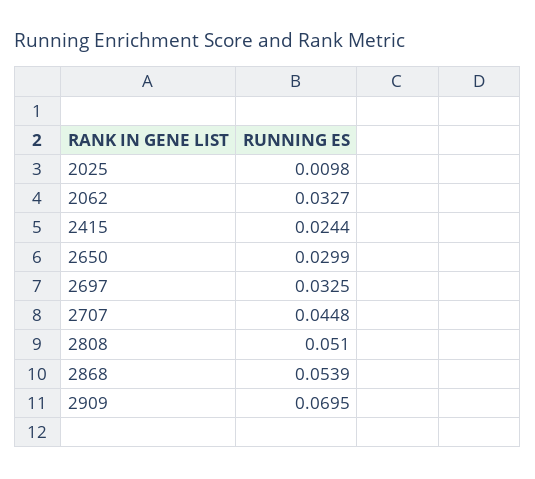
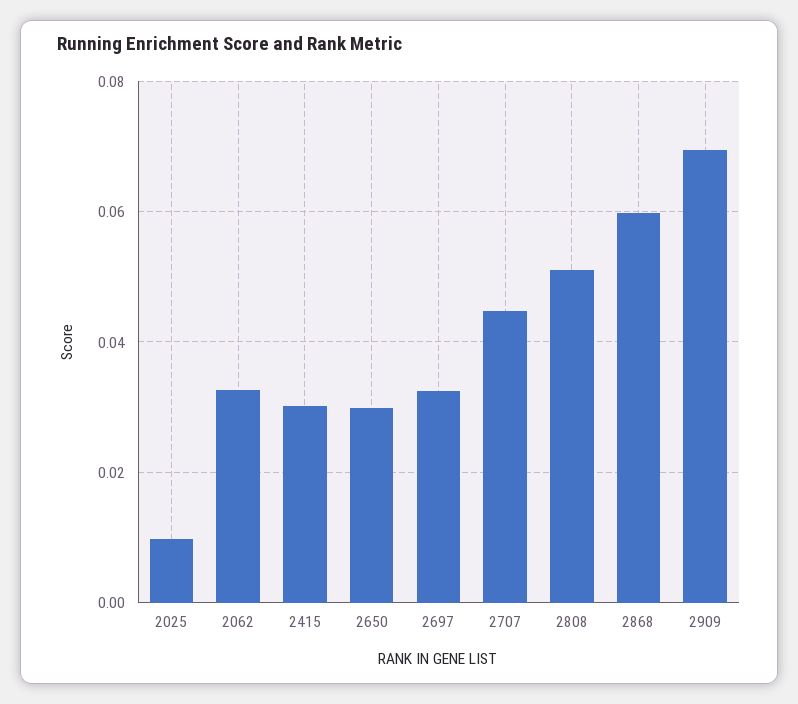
2415: 0.0244 -> 0.03
2868: 0.0539 -> 0.06

